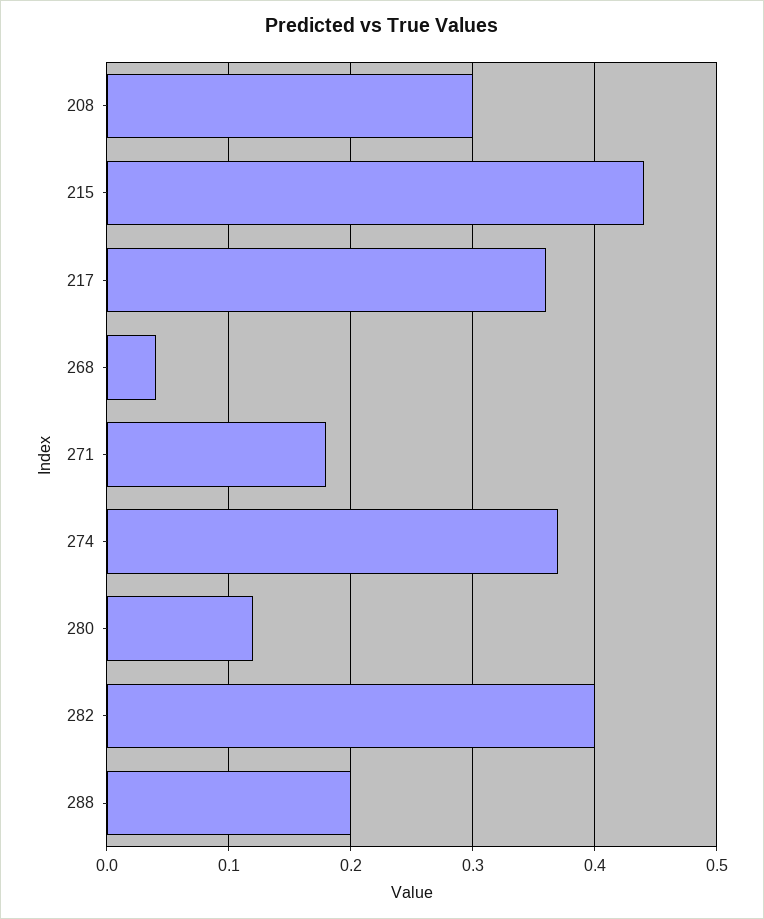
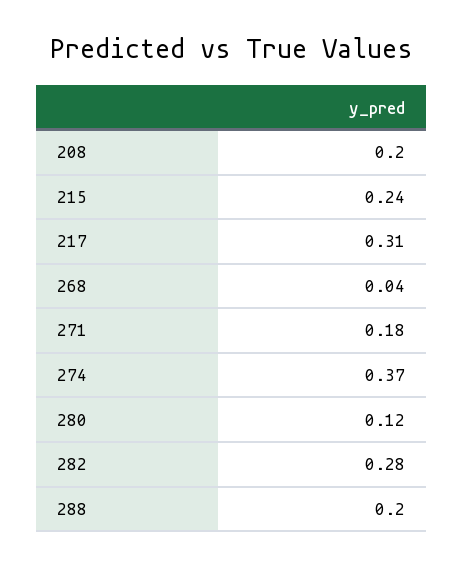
208: 0.3 -> 0.2
215: 0.44 -> 0.24
217: 0.36 -> 0.31
282: 0.4 -> 0.28

